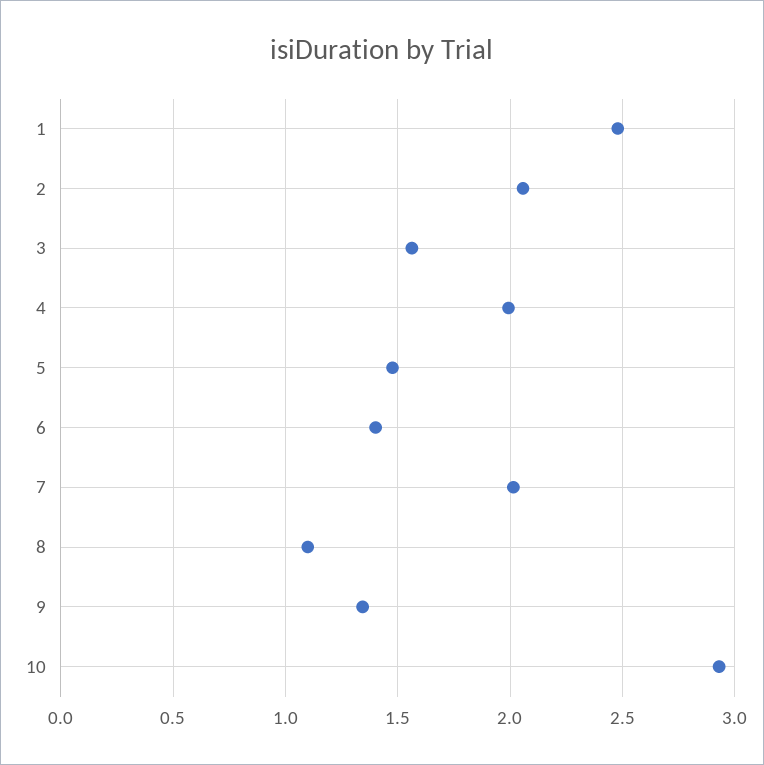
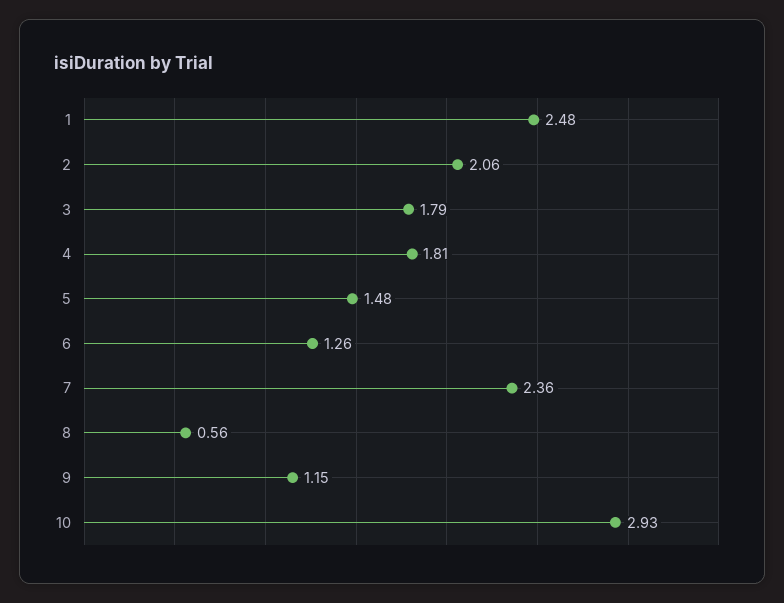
3: 1.55 -> 1.79
4: 2 -> 1.81
6: 1.4 -> 1.26
7: 2 -> 2.36
8: 1.1 -> 0.56
9: 1.35 -> 1.15

